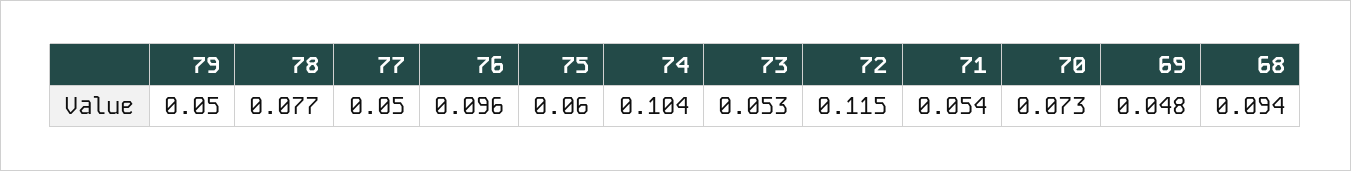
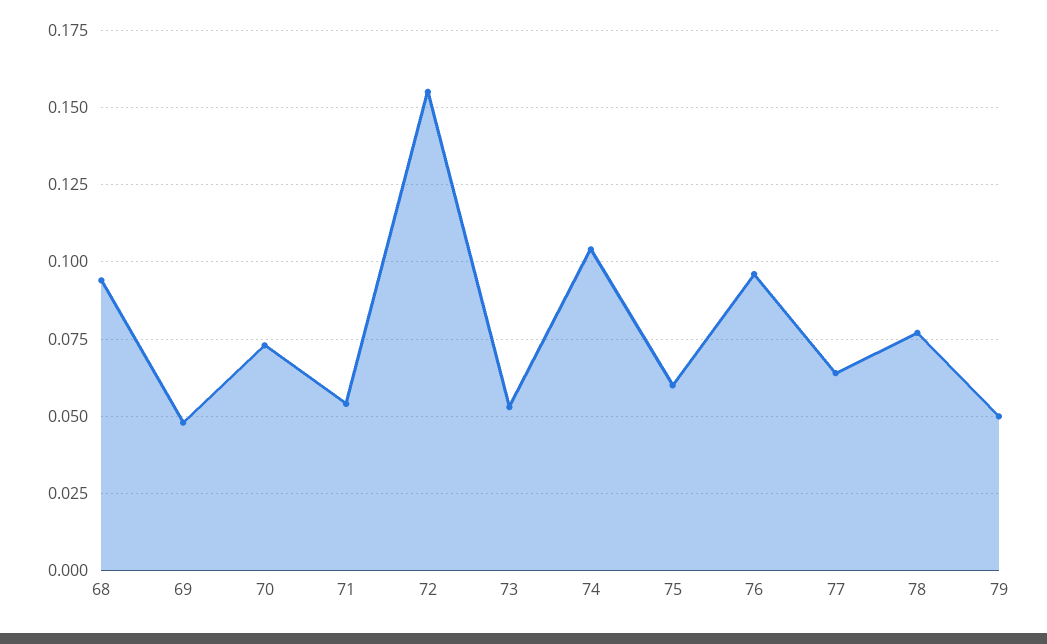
77: 0.05 -> 0.065
72: 0.115 -> 0.155

